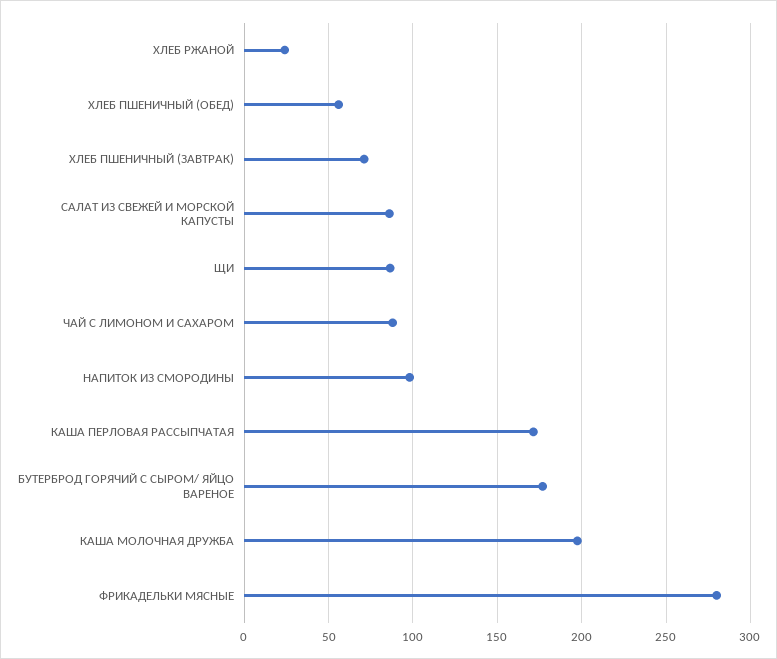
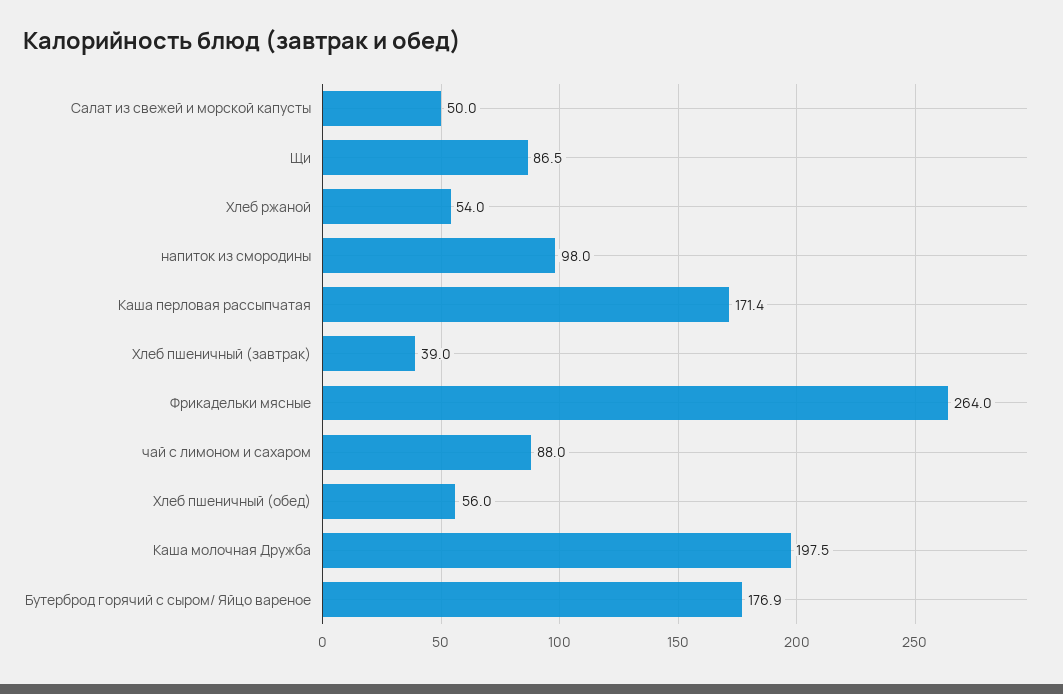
ХЛЕБ РЖАНОЙ: 25 -> 54
ХЛЕБ ПШЕНИЧНЫЙ (ЗАВТРАК): 70 -> 39
САЛАТ ИЗ СВЕЖЕЙ И МОРСКОЙ КАПУСТЫ: 85 -> 50
ФРИКАДЕЛЬКИ МЯСНЫЕ: 280 -> 264

